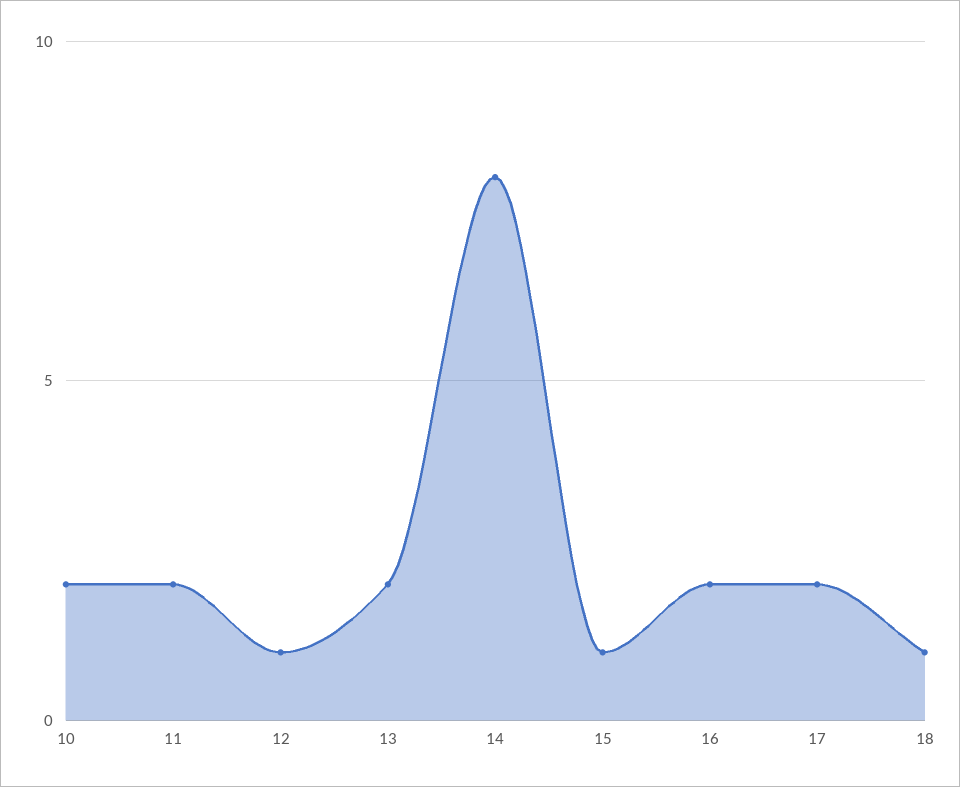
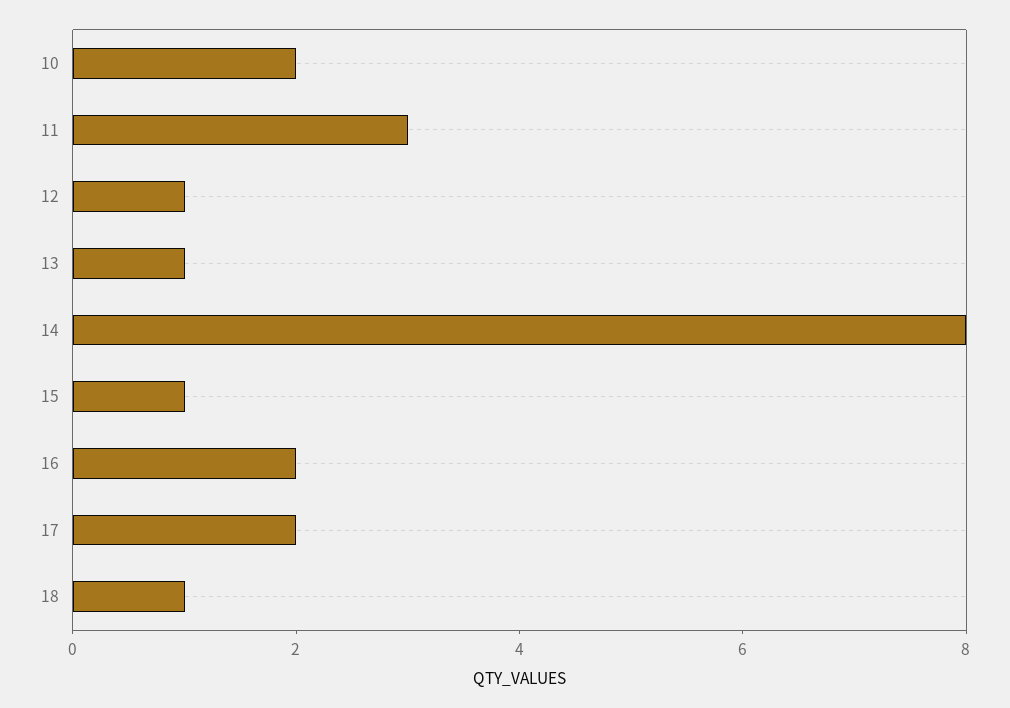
11: 2 -> 3
13: 2 -> 1

